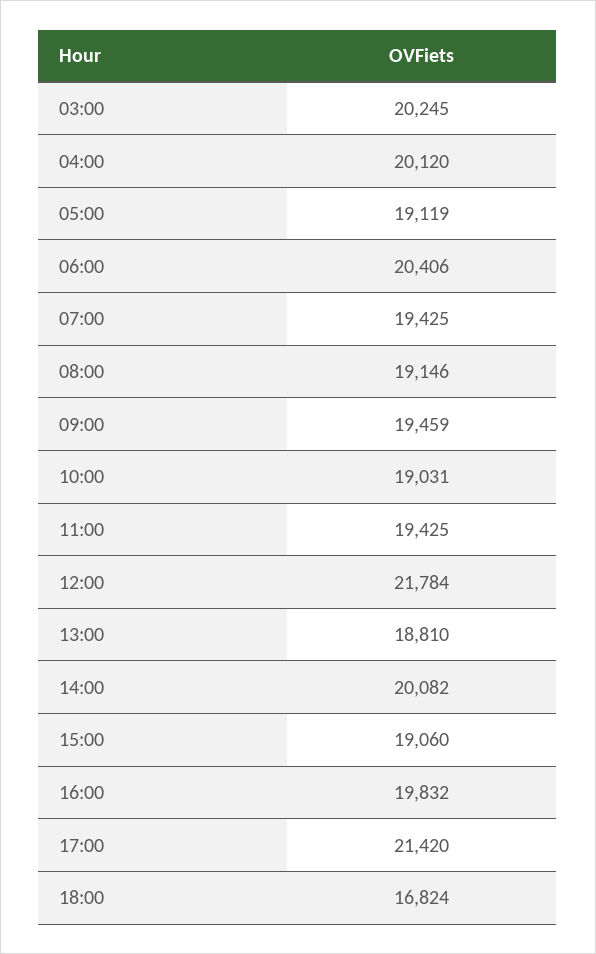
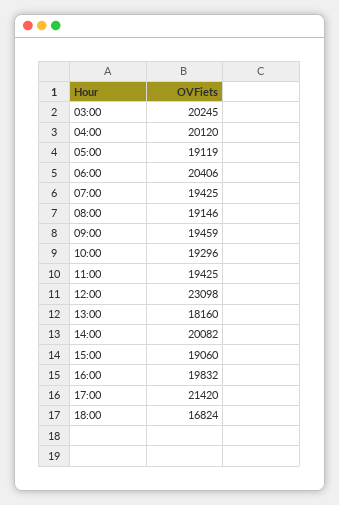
10:00: 19031 -> 19296
12:00: 21784 -> 23098
13:00: 18810 -> 18160

